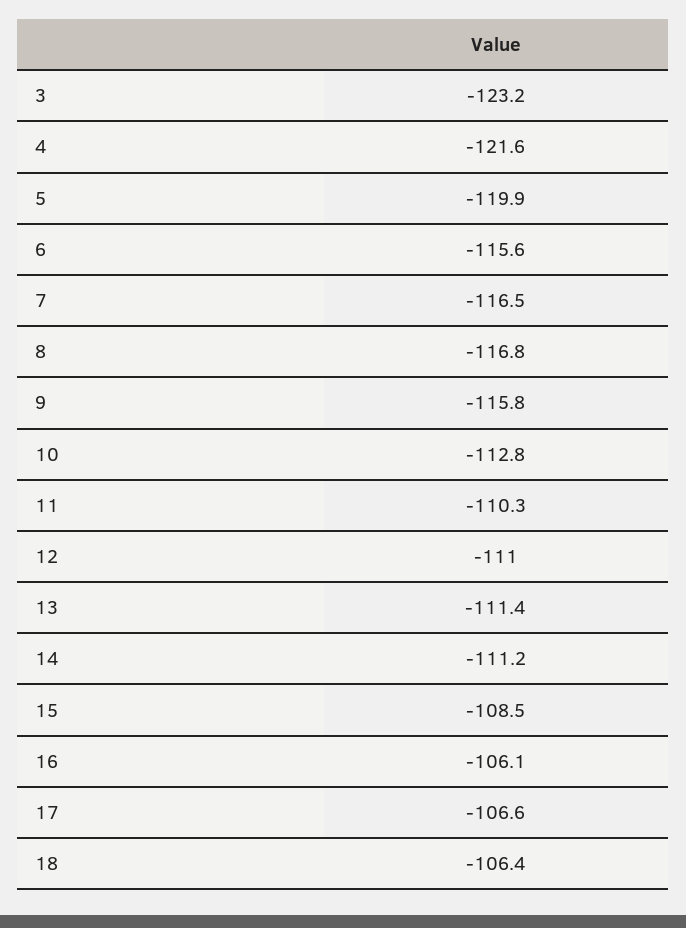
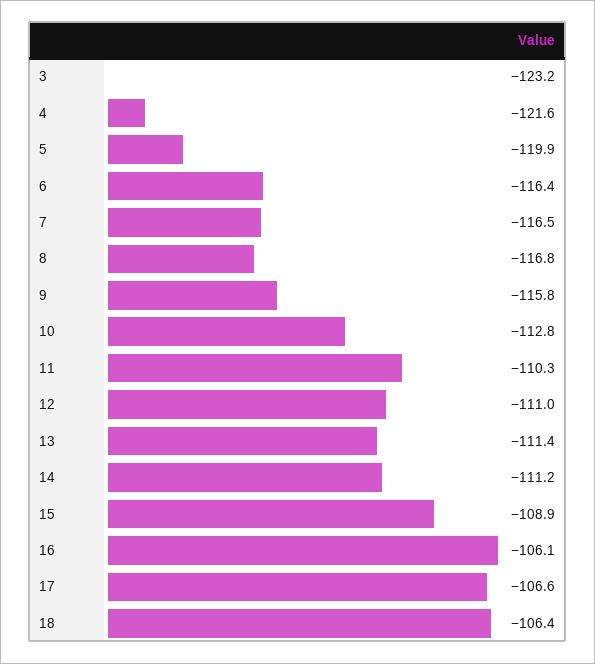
6: -115.6 -> -116.4
15: -108.5 -> -108.9

